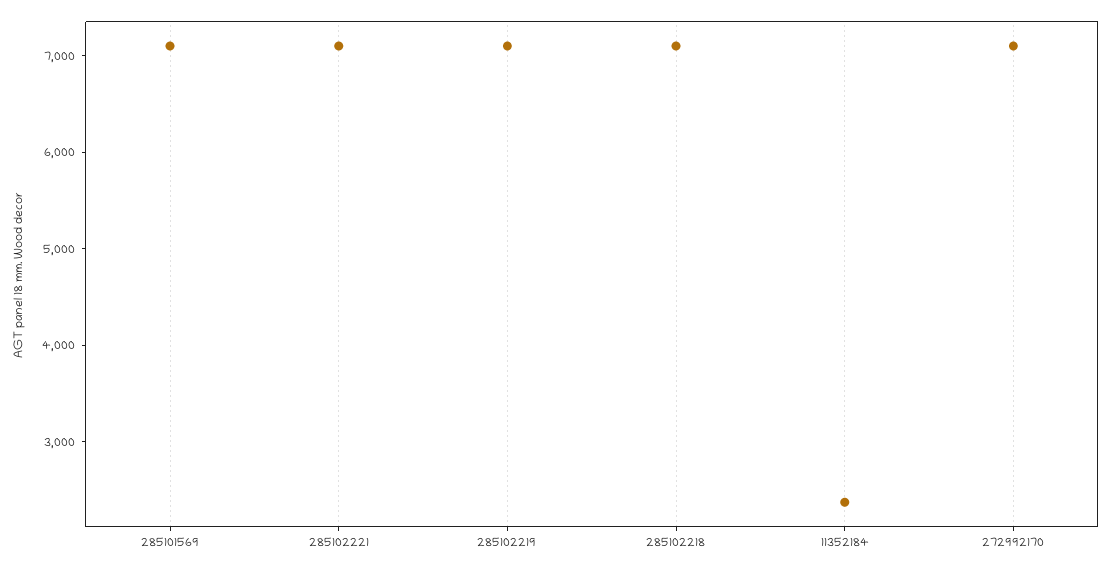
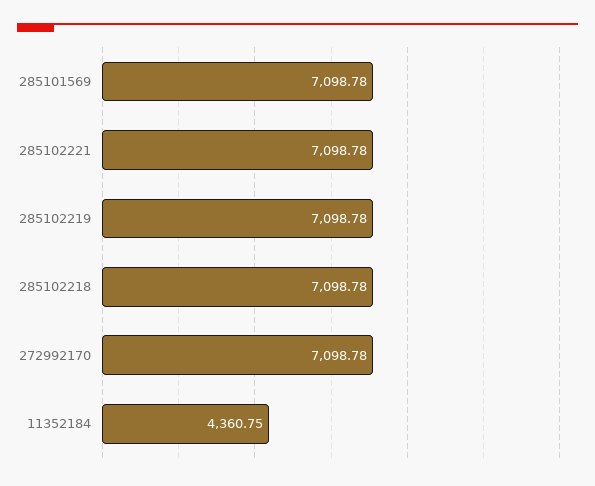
11352184: 2400 -> 4360.75

